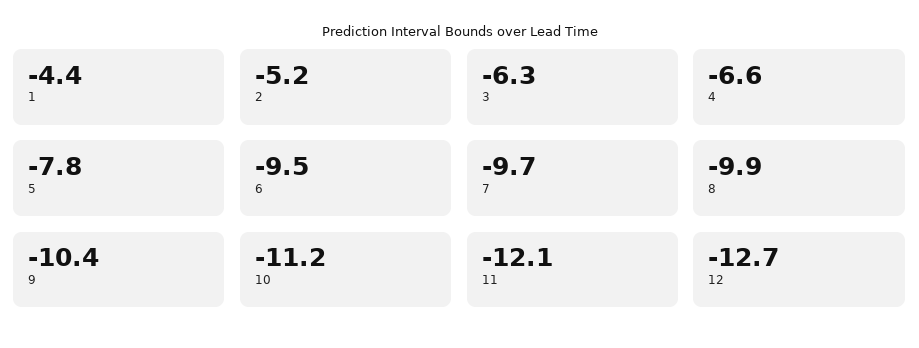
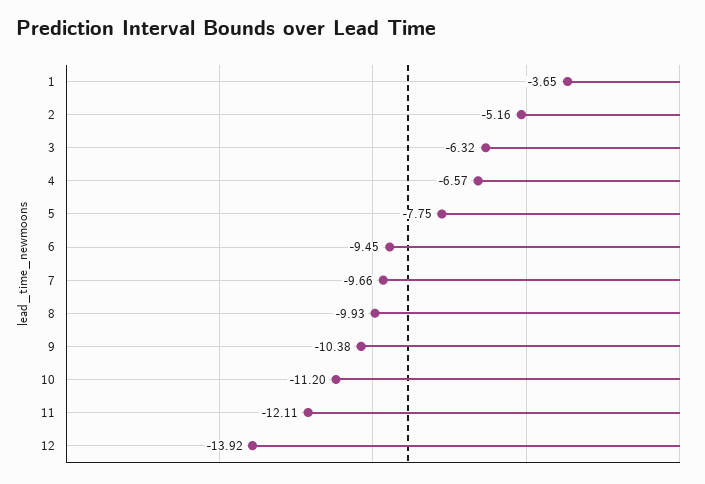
1: -4.4 -> -3.65
12: -12.7 -> -13.92

